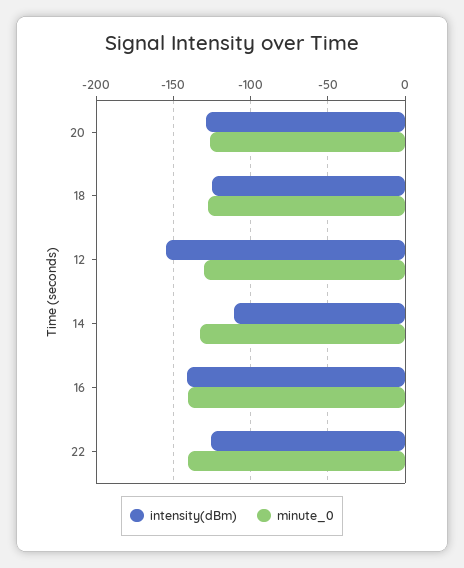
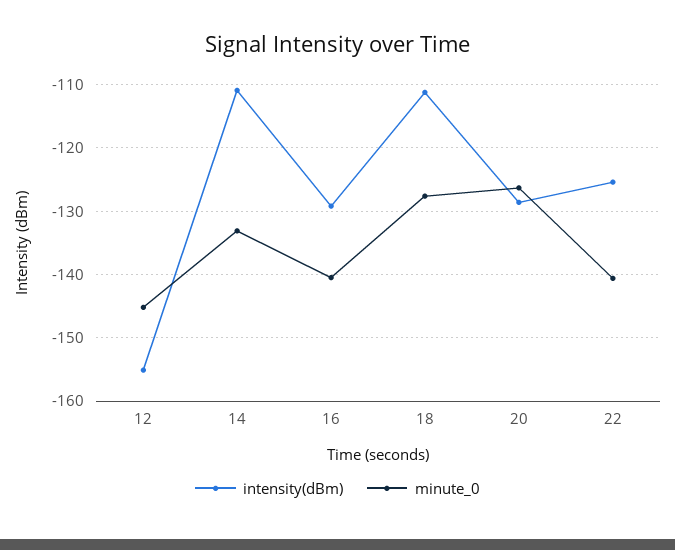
intensity(dBm), 18: -125 -> -111
minute_0, 12: -130 -> -145
intensity(dBm), 16: -140 -> -129

